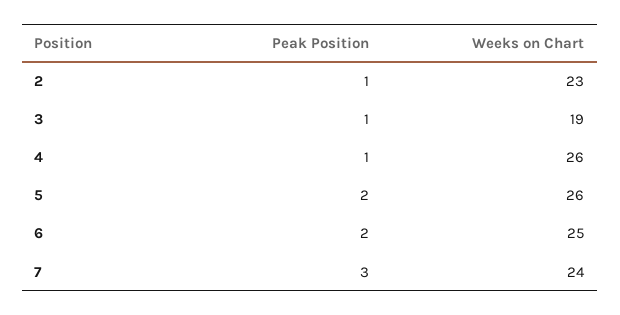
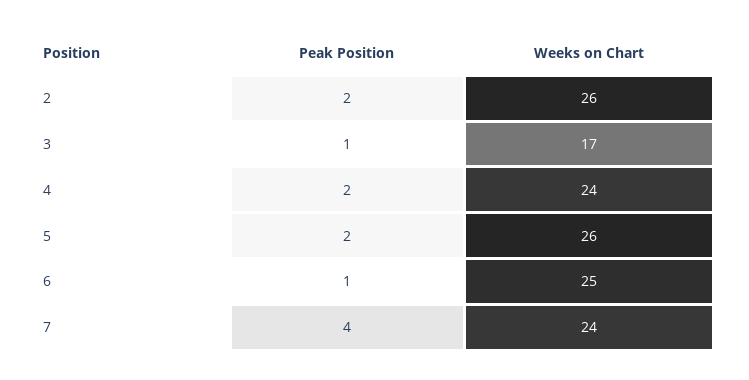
Peak Position, 2: 1 -> 2
Weeks on Chart, 2: 23 -> 26
Weeks on Chart, 3: 19 -> 17
Peak Position, 4: 1 -> 2
Weeks on Chart, 4: 26 -> 24
Peak Position, 6: 2 -> 1
Peak Position, 7: 3 -> 4

